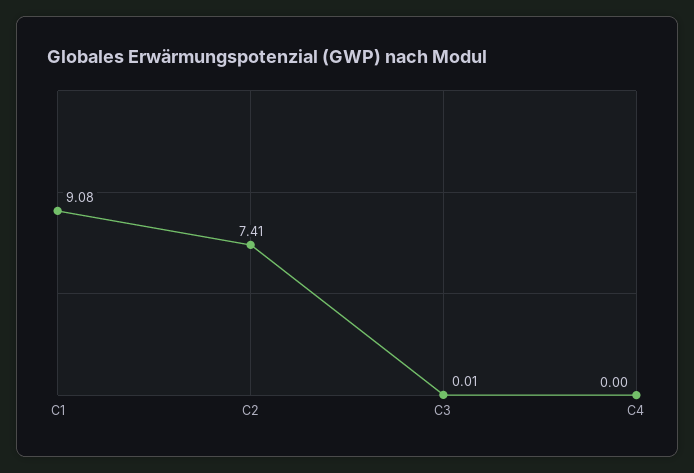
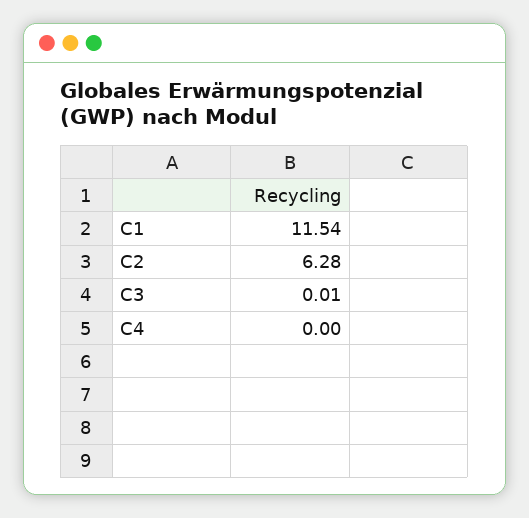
C1: 9.08 -> 11.54
C2: 7.41 -> 6.28

